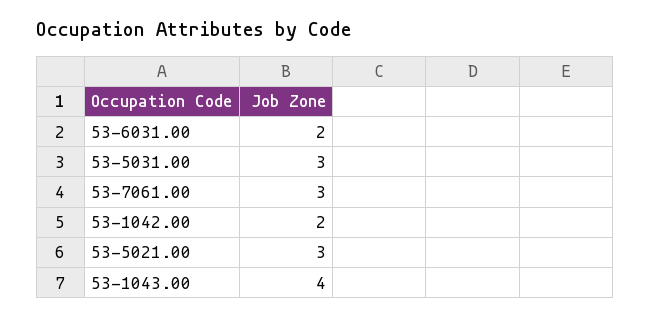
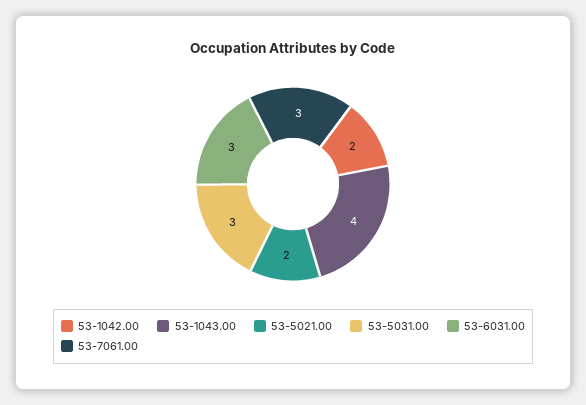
53-6031.00: 2 -> 3
53-5021.00: 3 -> 2

